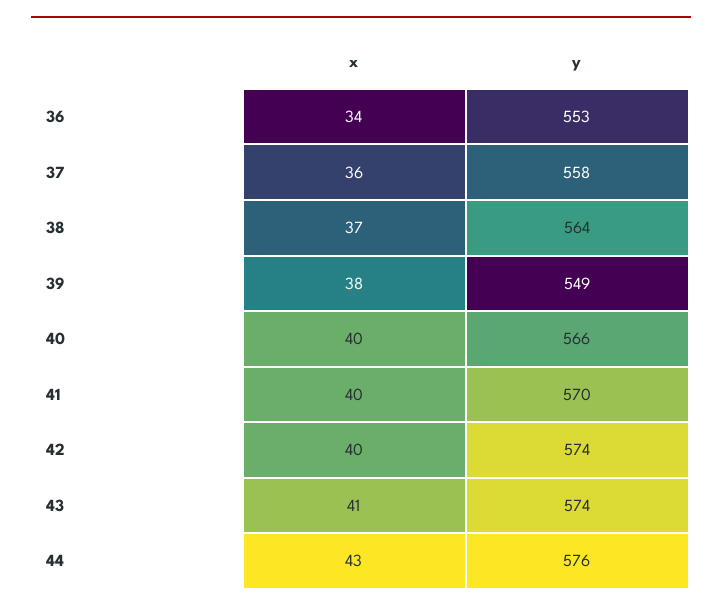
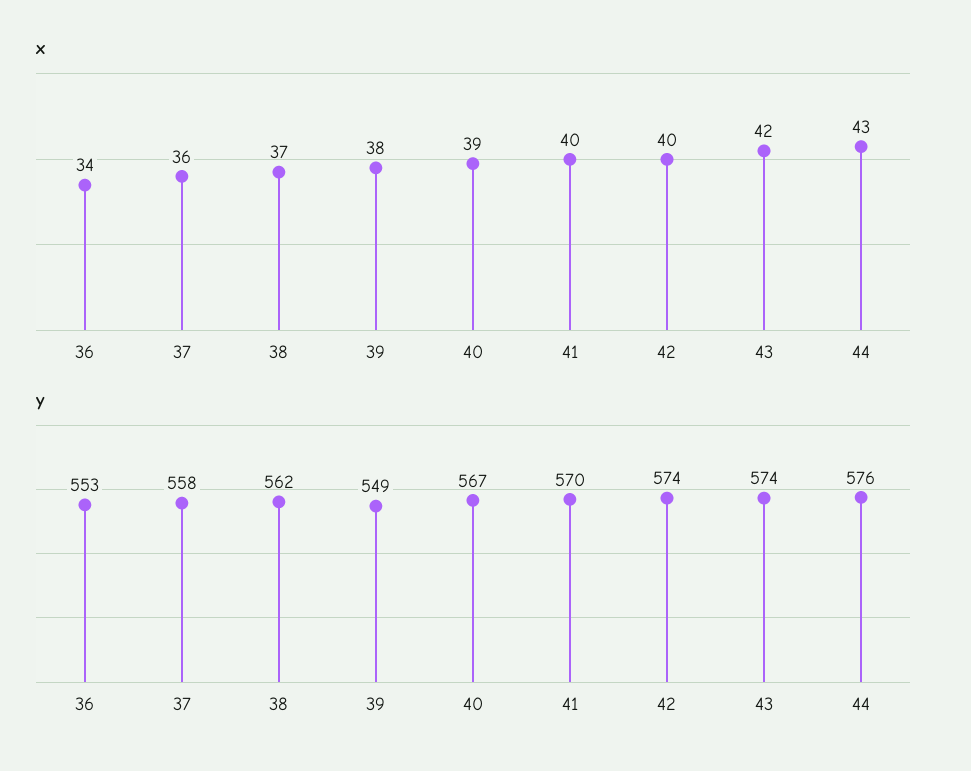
y, 38: 564 -> 562
x, 40: 40 -> 39
y, 40: 566 -> 567
x, 43: 41 -> 42

